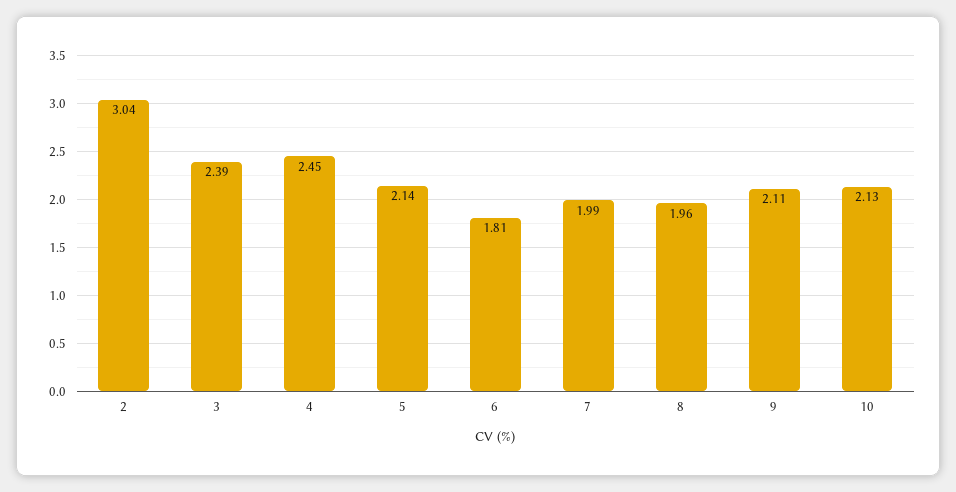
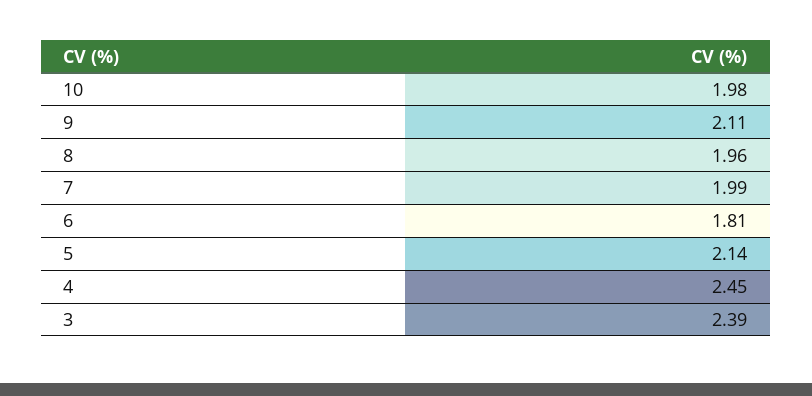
2: 3.04 -> none
10: 2.13 -> 1.98

